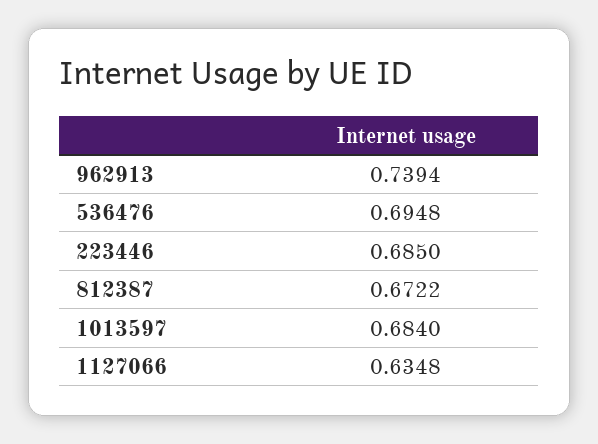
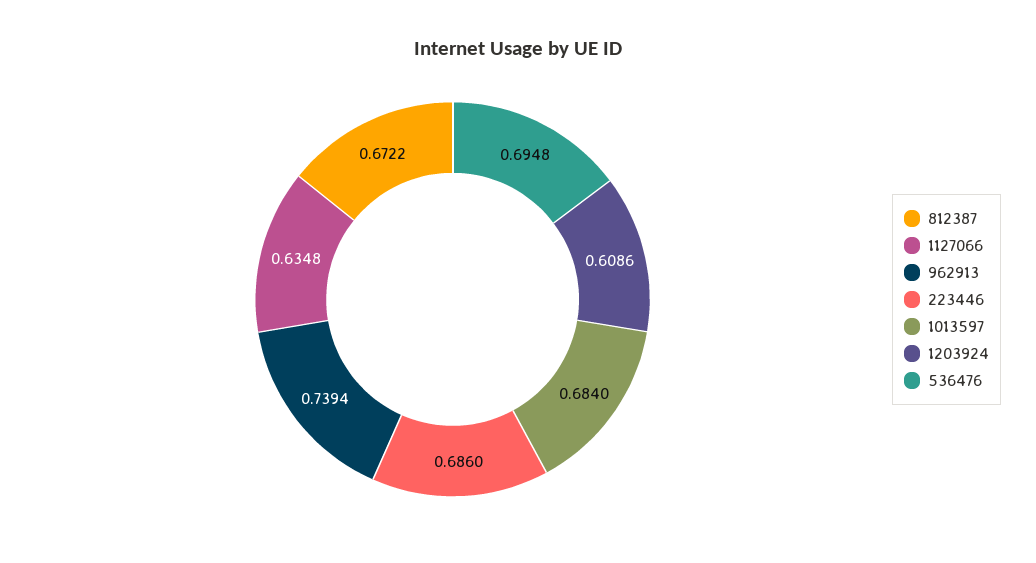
223446: 0.685 -> 0.686
1203924: none -> 0.6086

